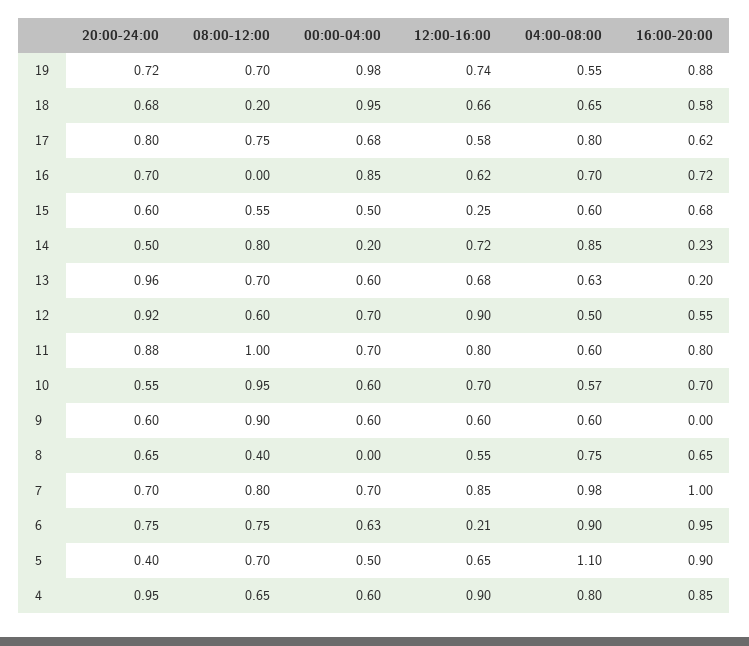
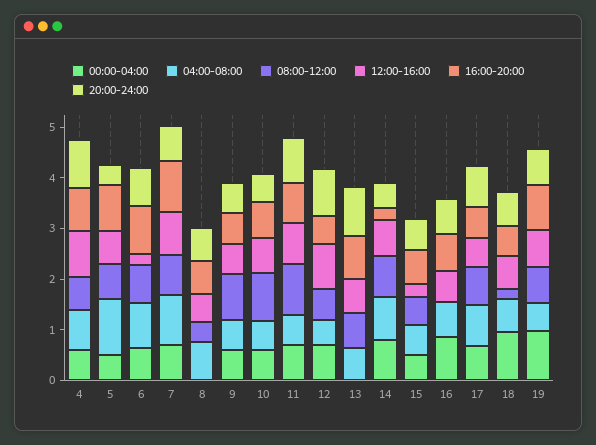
00:00-04:00, 14: 0.2 -> 0.8
00:00-04:00, 13: 0.6 -> 0
16:00-20:00, 13: 0.2 -> 0.8
16:00-20:00, 9: 0 -> 0.6

